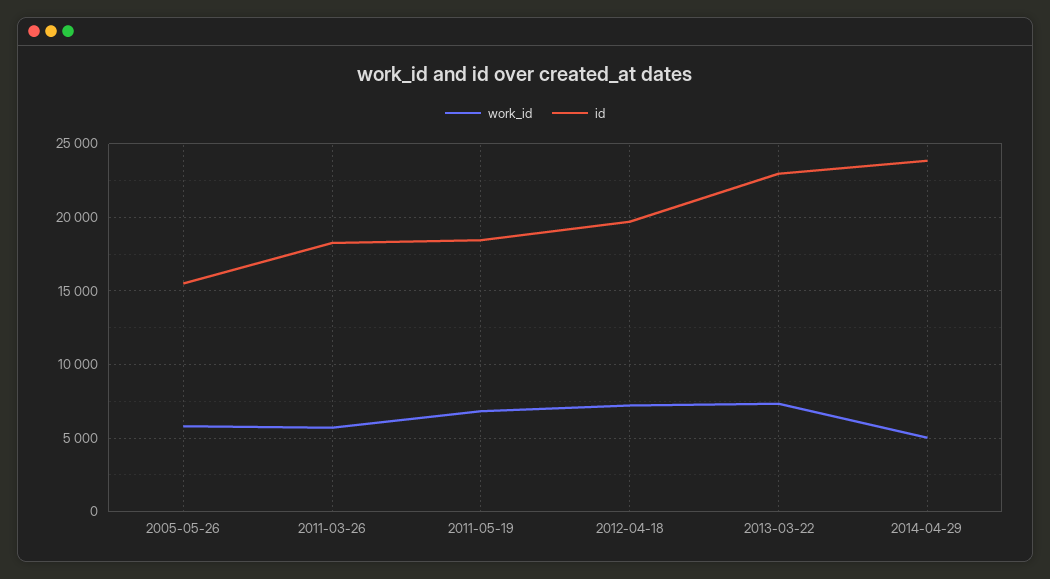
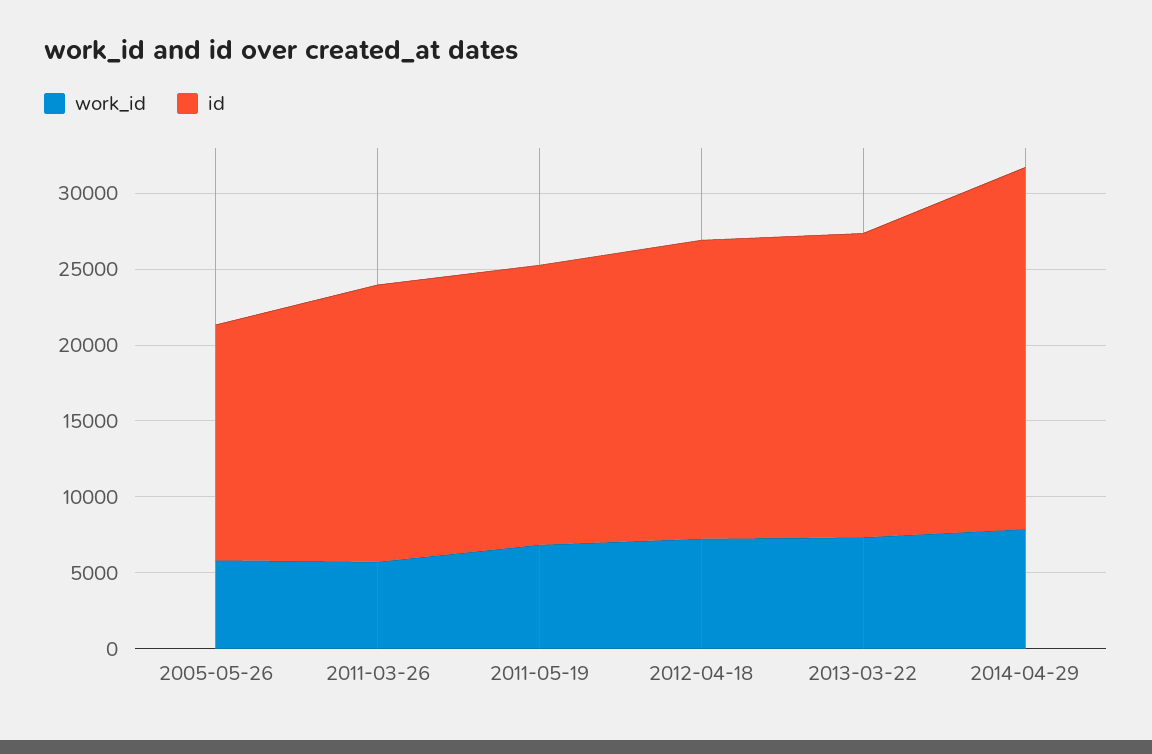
id, 2013-03-22: 23000 -> 20000
work_id, 2014-04-29: 5000 -> 8000

